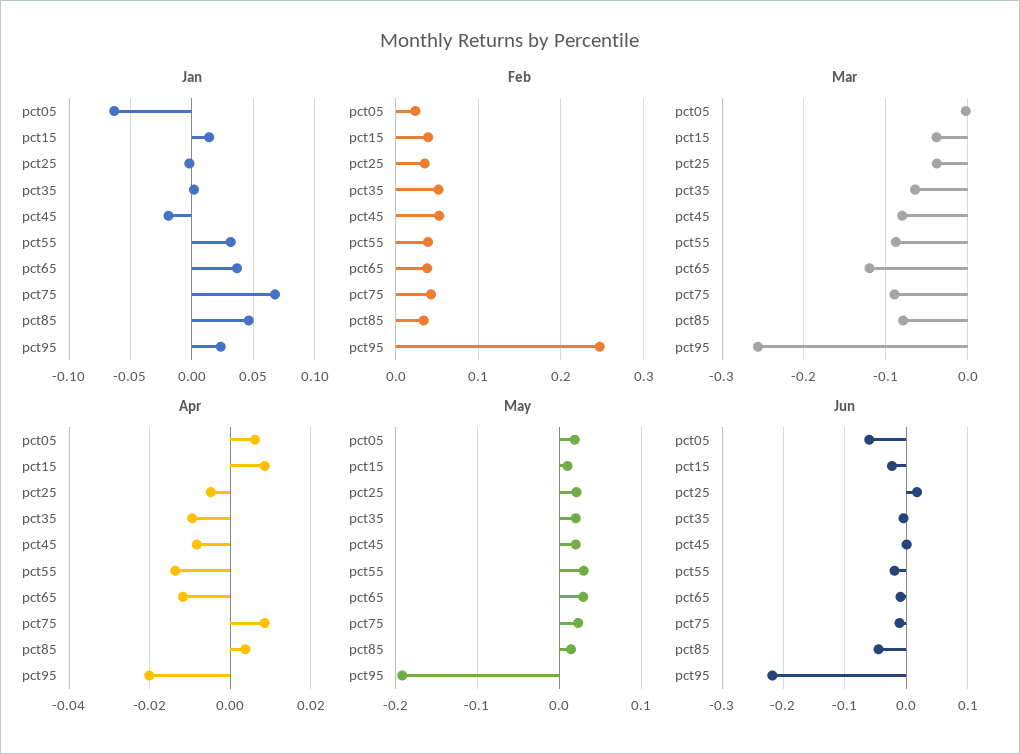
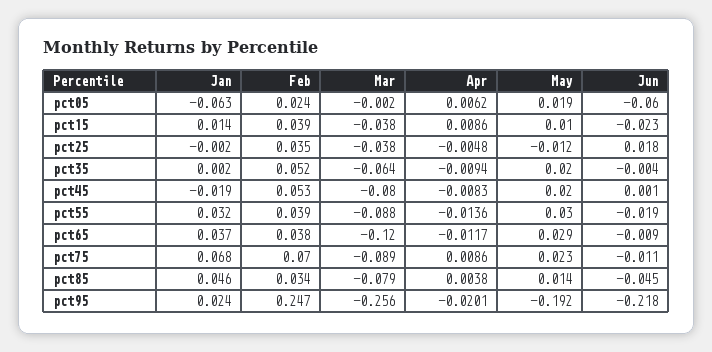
Feb, pct75: 0.04 -> 0.07
May, pct25: 0.02 -> -0.012

